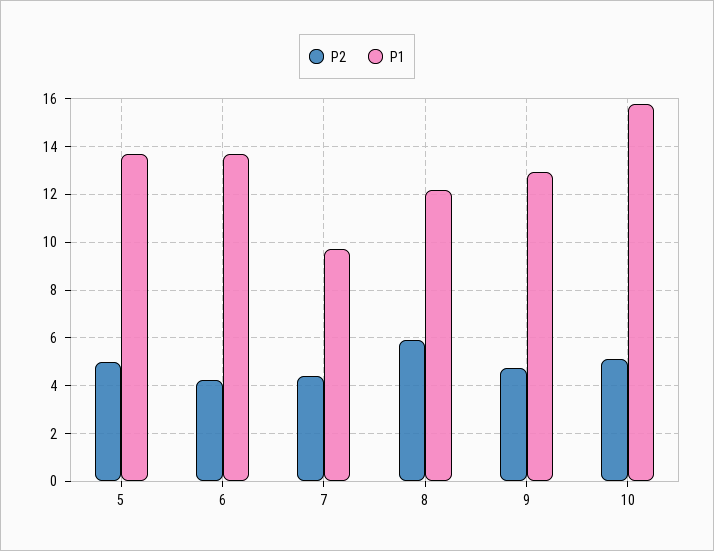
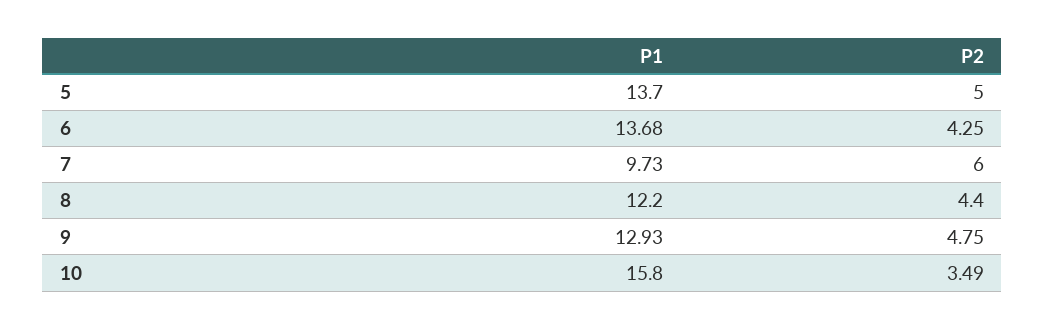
P2, 7: 4.5 -> 6
P2, 8: 6 -> 4.4
P2, 10: 5 -> 3.49

